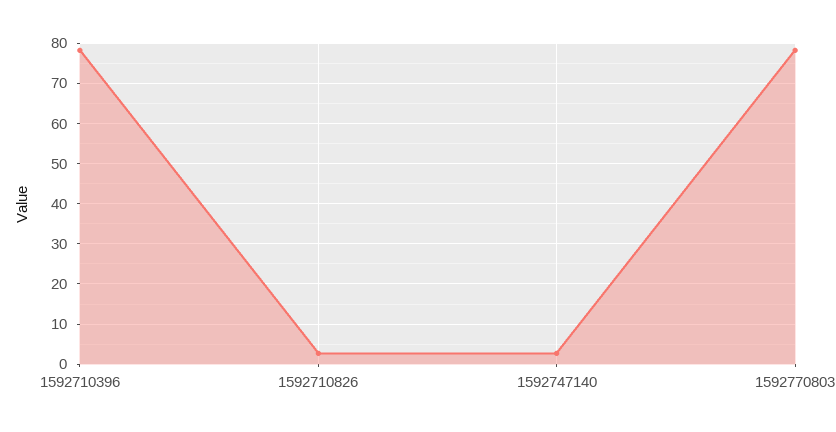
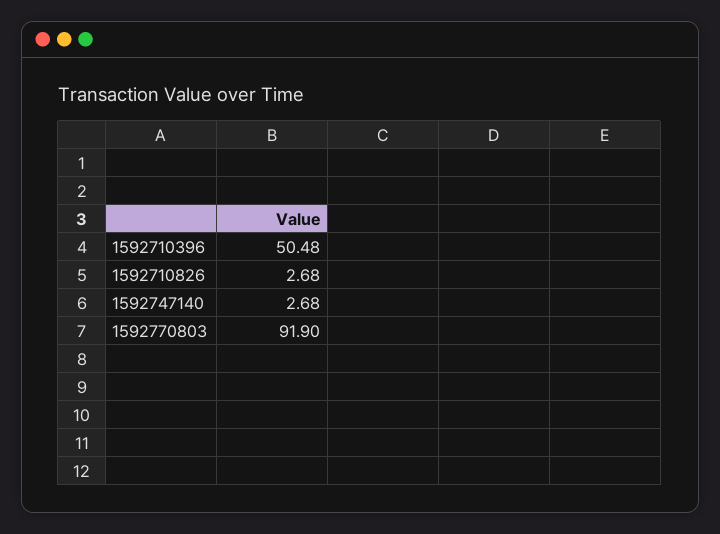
1592710396: 78 -> 50.48
1592770803: 78 -> 91.9

